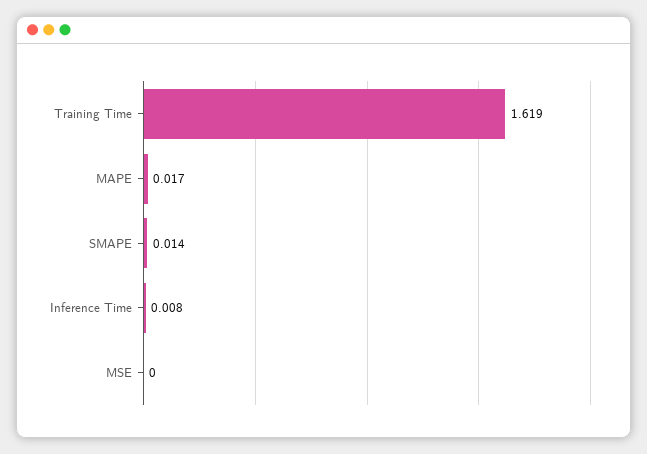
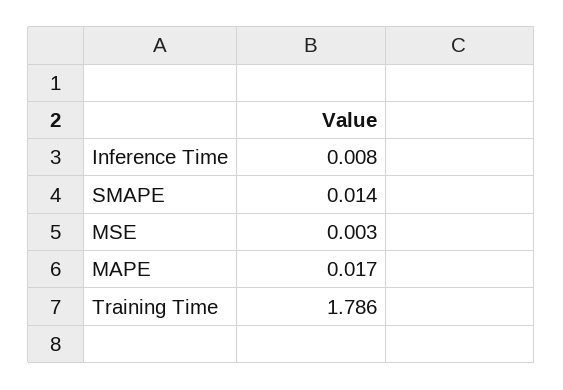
Training Time: 1.619 -> 1.786
MSE: 0 -> 0.003

